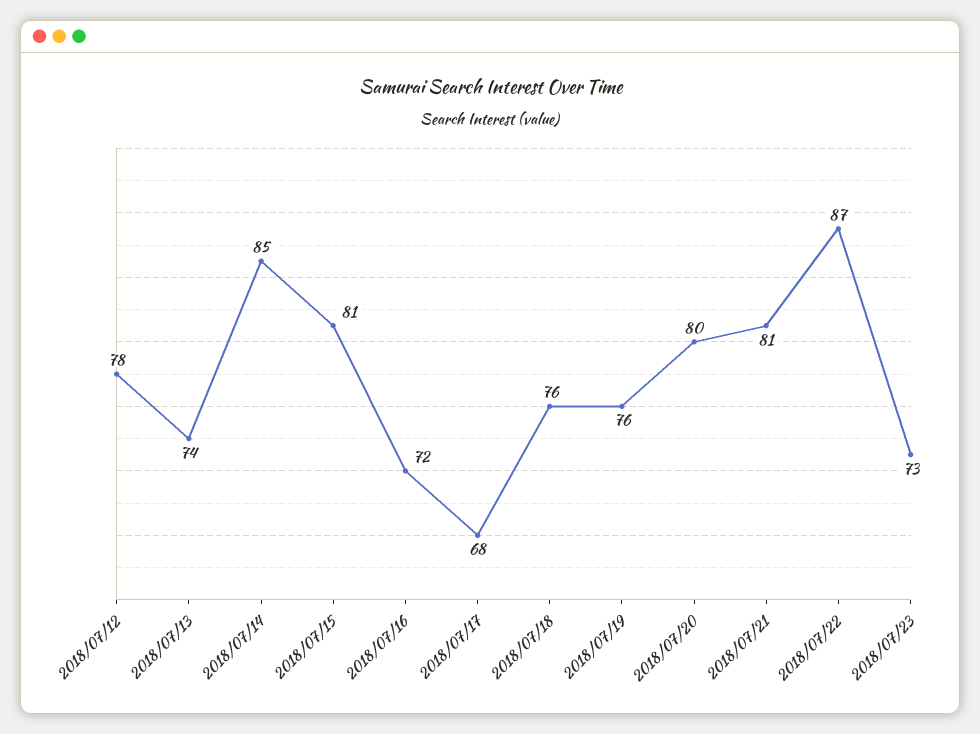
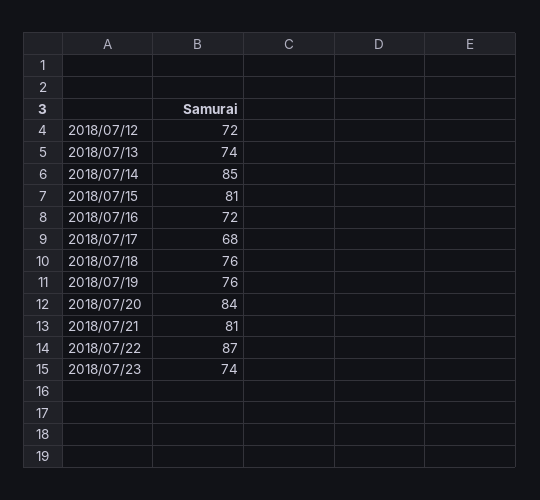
2018/07/12: 78 -> 72
2018/07/20: 80 -> 84
2018/07/23: 73 -> 74

